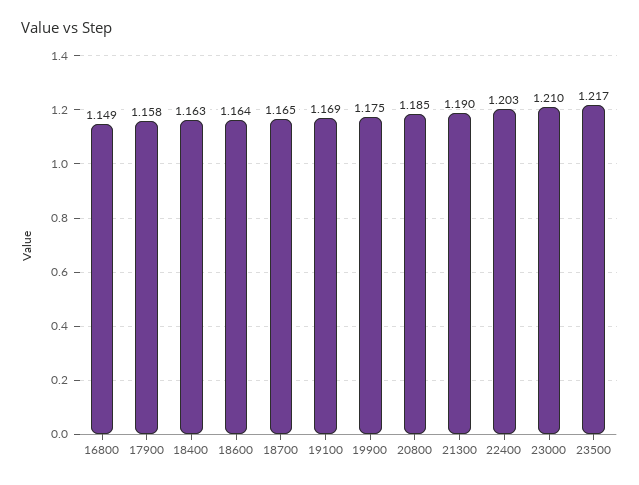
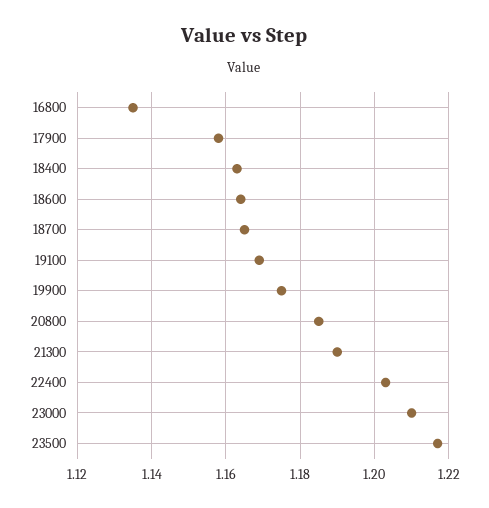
16800: 1.149 -> 1.135

